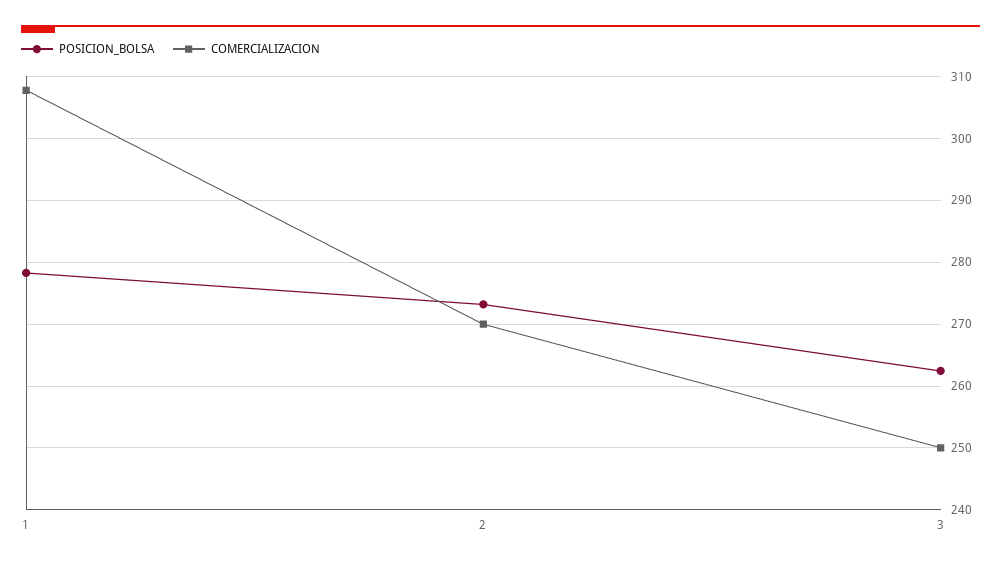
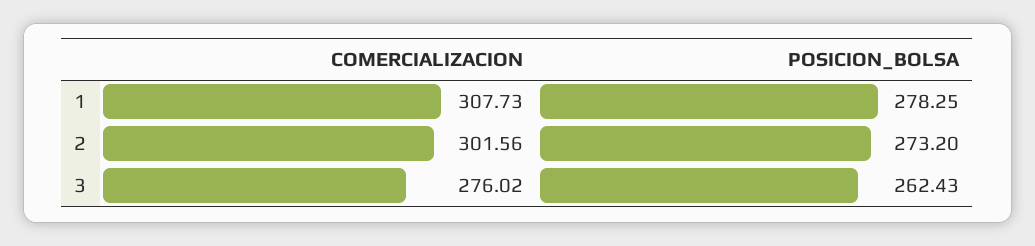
COMERCIALIZACION, 2: 270 -> 301.56
COMERCIALIZACION, 3: 250 -> 276.02

